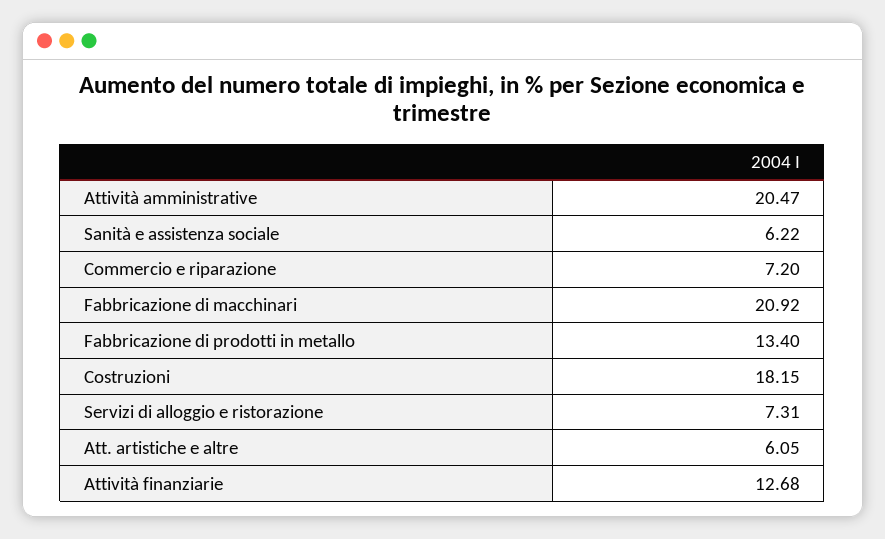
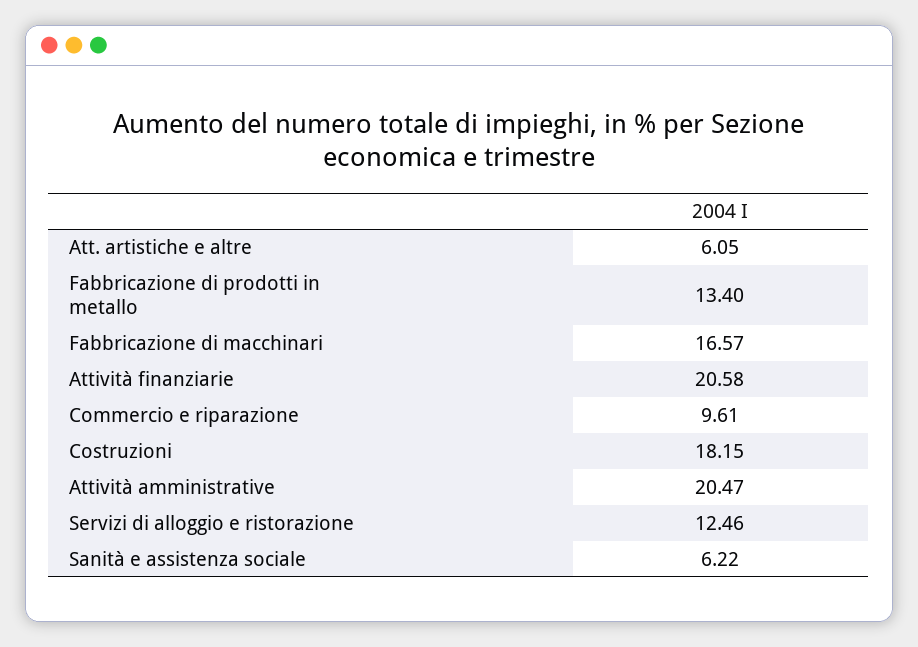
Commercio e riparazione: 7.2 -> 9.61
Fabbricazione di macchinari: 20.92 -> 16.57
Servizi di alloggio e ristorazione: 7.31 -> 12.46
Attività finanziarie: 12.68 -> 20.58

